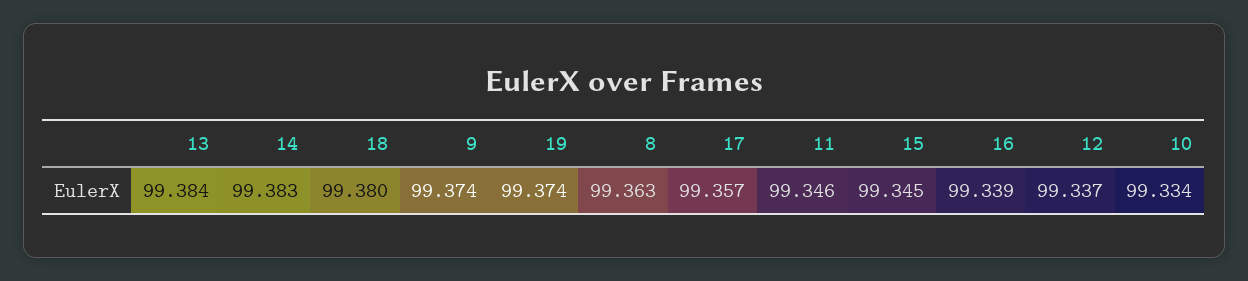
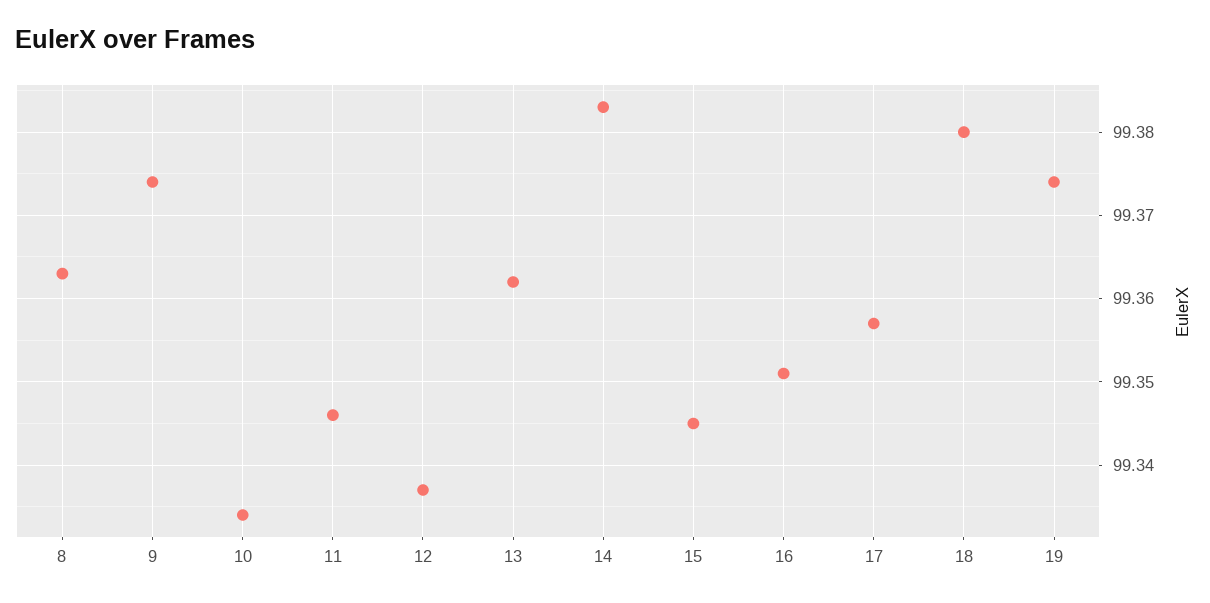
13: 99.384 -> 99.362
16: 99.339 -> 99.351

